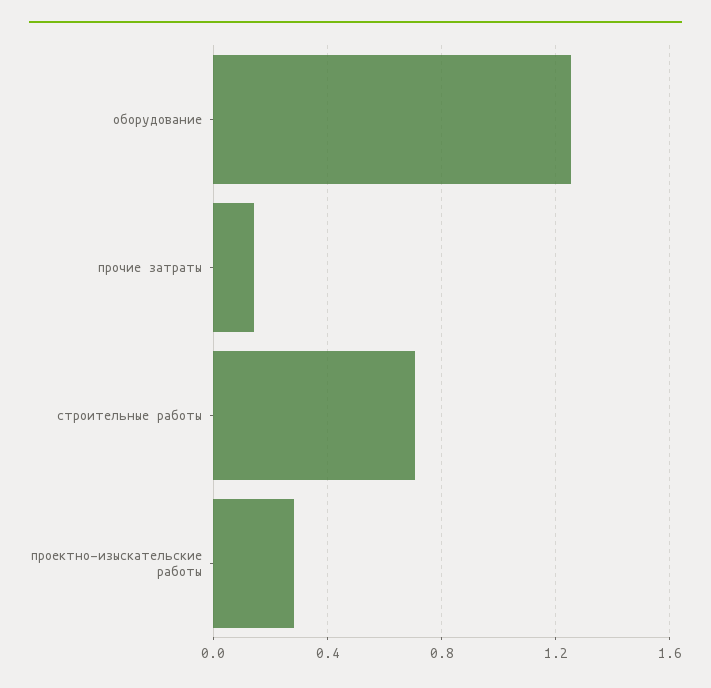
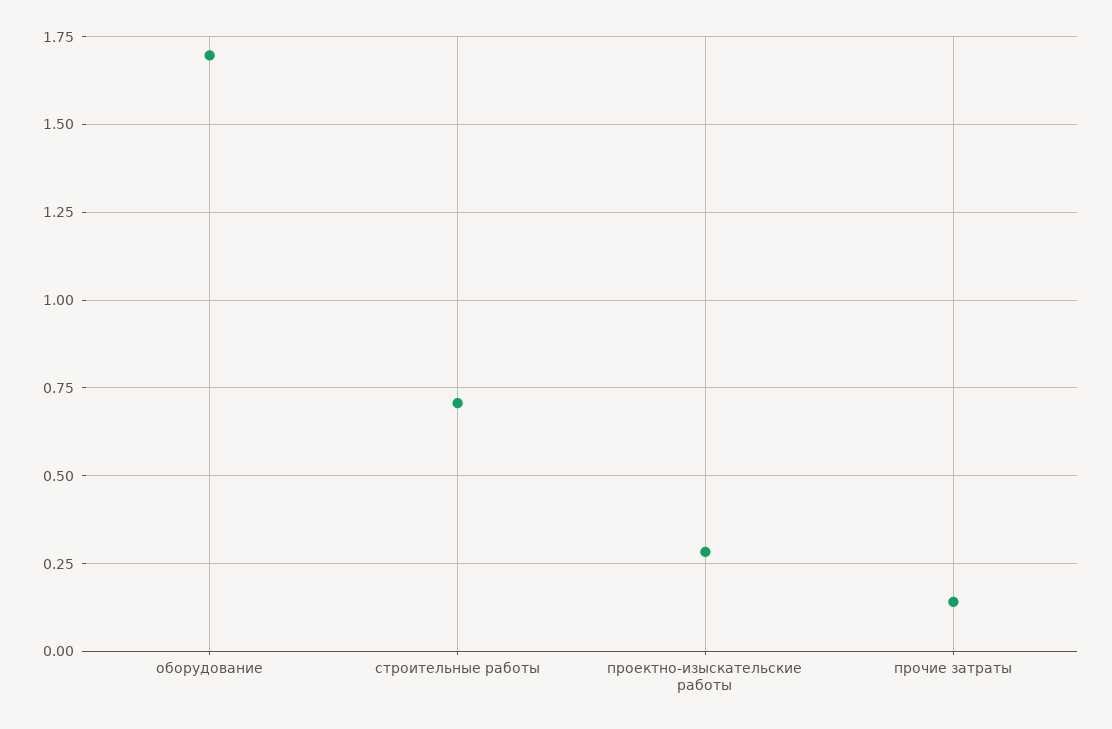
оборудование: 1.25 -> 1.7

